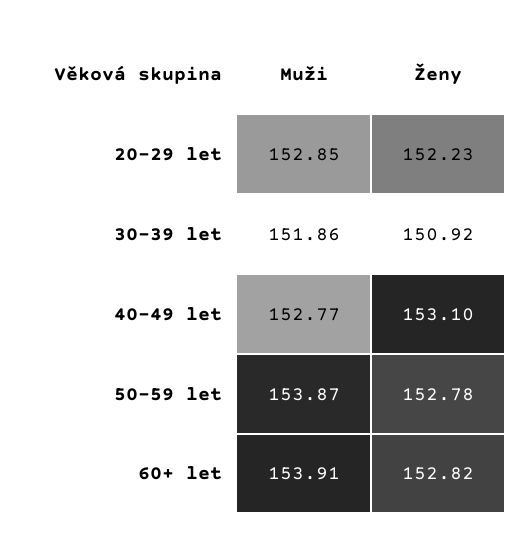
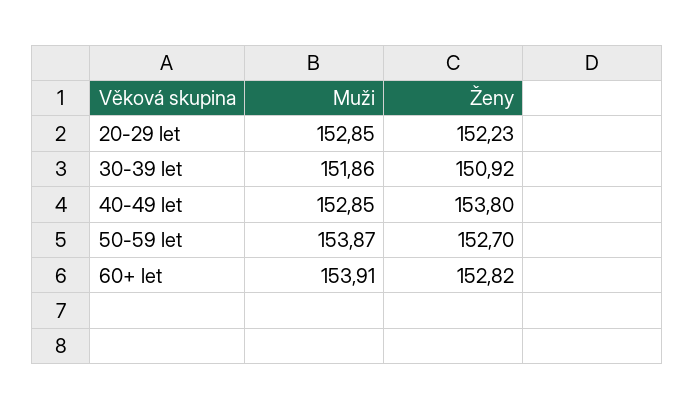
Muži, 40-49 let: 152.77 -> 152.85
Ženy, 40-49 let: 153.1 -> 153.8
Ženy, 50-59 let: 152.78 -> 152.7

